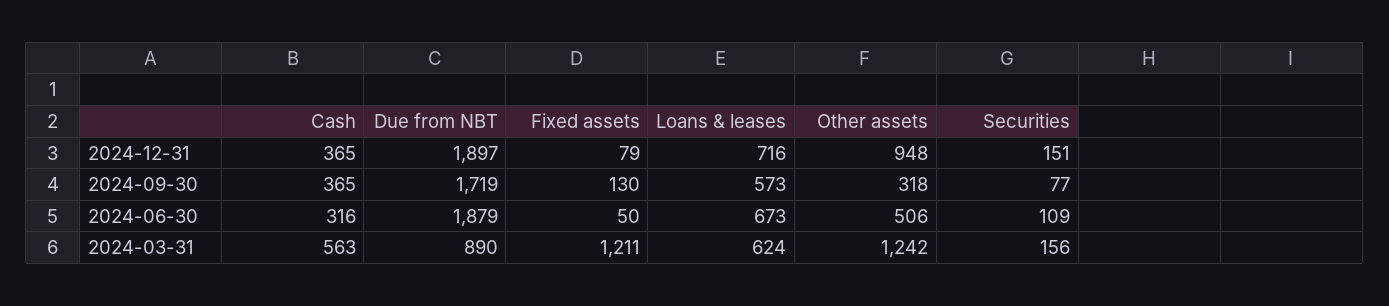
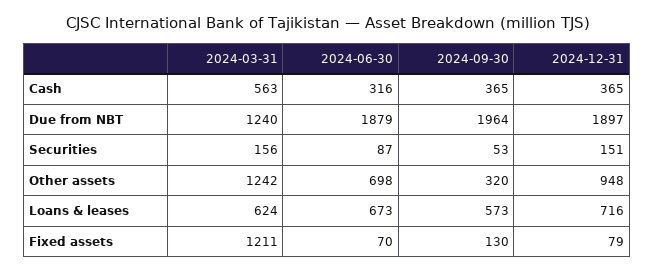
Due from NBT, 2024-09-30: 1719 -> 1964
Other assets, 2024-09-30: 318 -> 320
Securities, 2024-09-30: 77 -> 53
Fixed assets, 2024-06-30: 50 -> 70
Other assets, 2024-06-30: 506 -> 698
Securities, 2024-06-30: 109 -> 87
Due from NBT, 2024-03-31: 890 -> 1240

